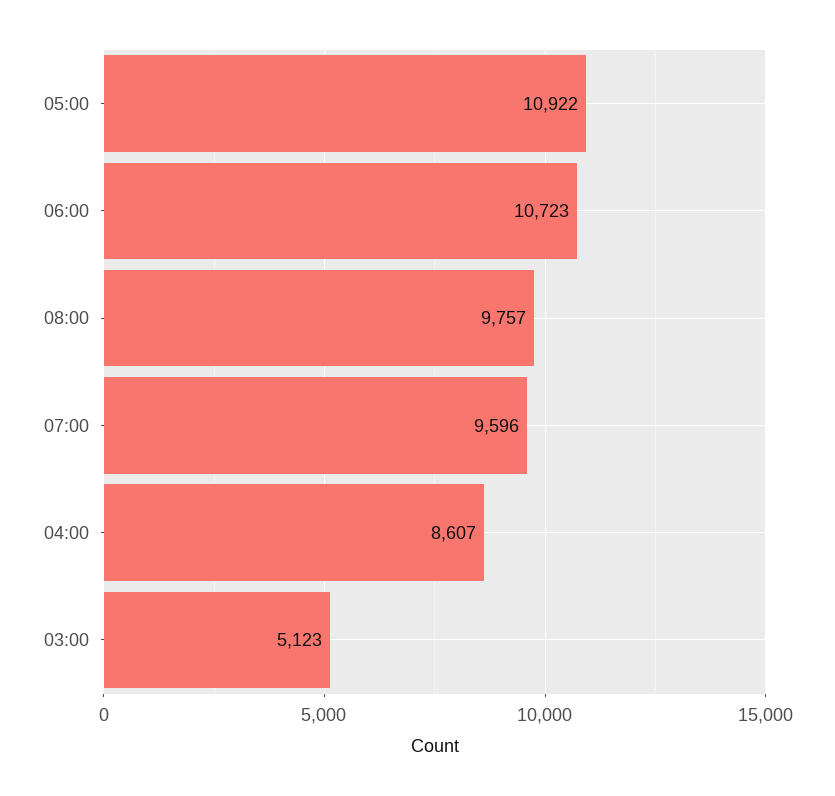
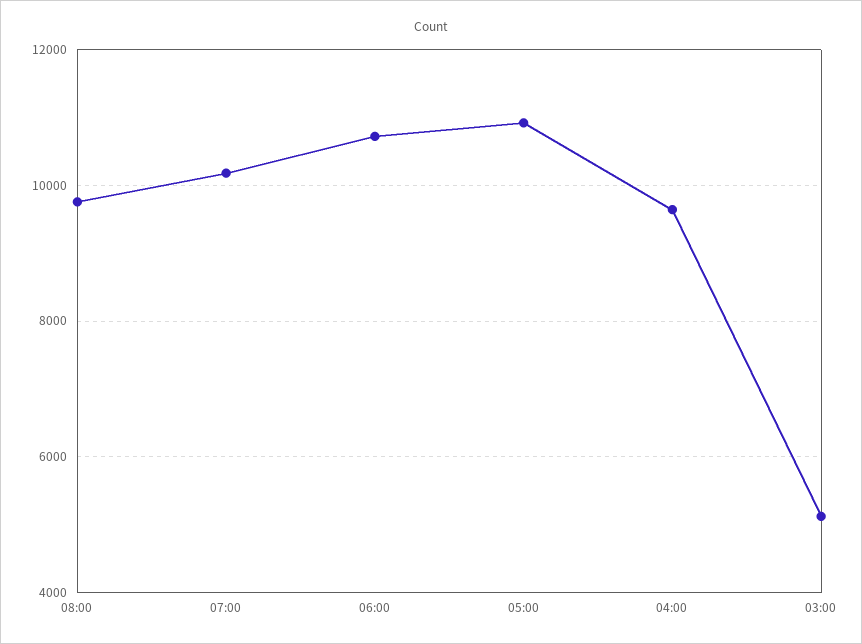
07:00: 9596 -> 10200
04:00: 8607 -> 9600

